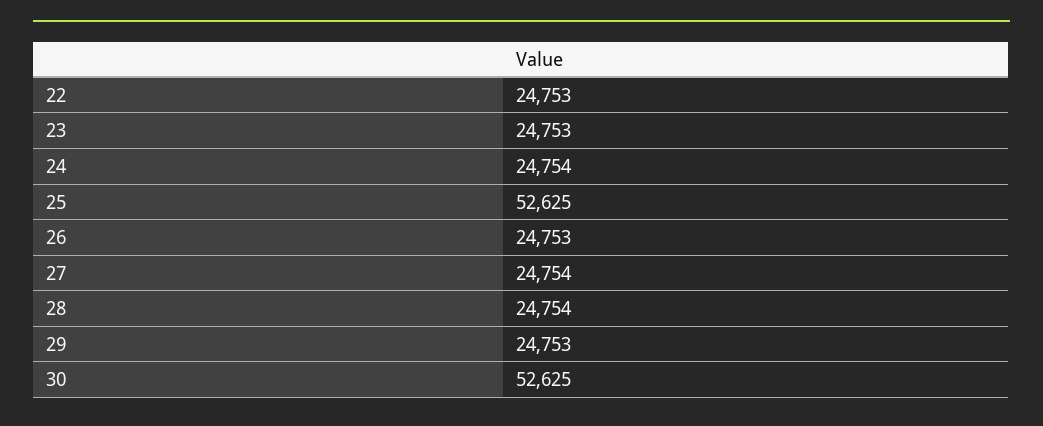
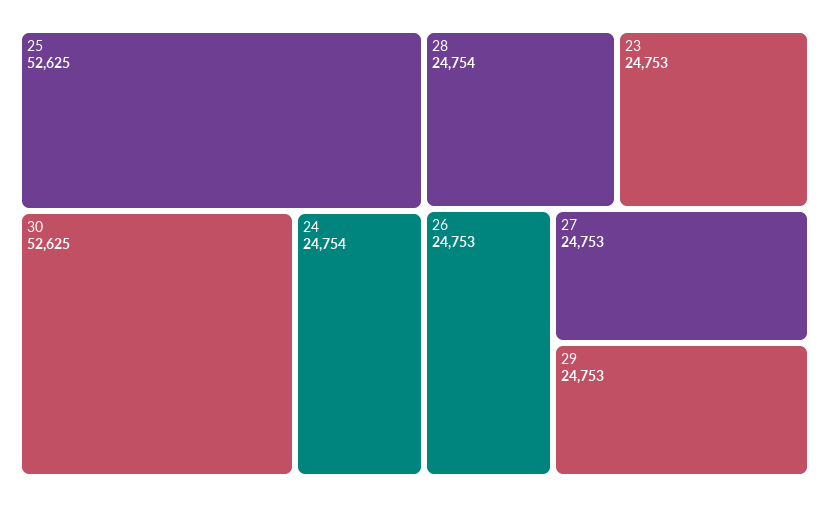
22: 24753 -> none
27: 24754 -> 24753

